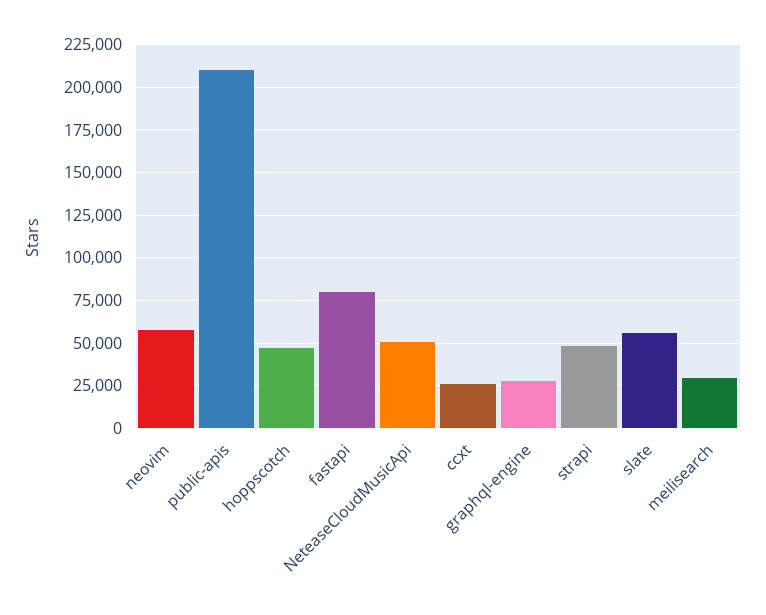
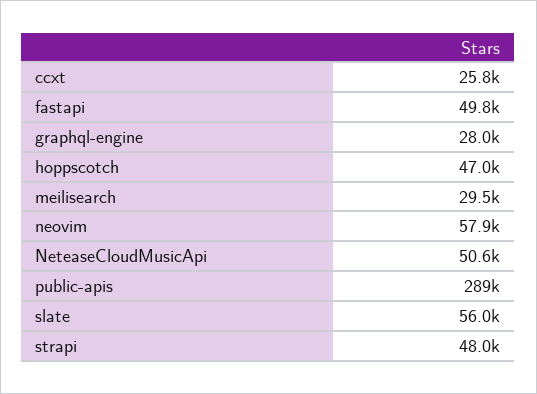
public-apis: 210000 -> 289000
fastapi: 80000 -> 49800

